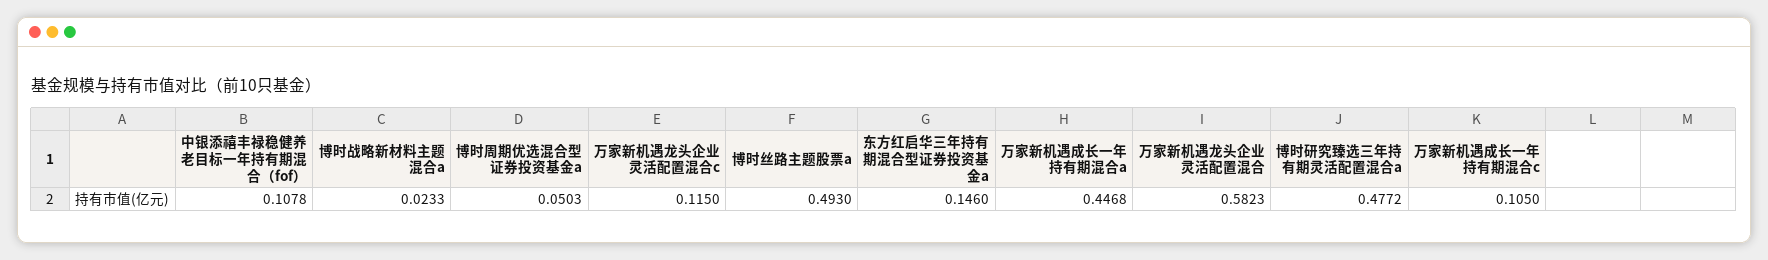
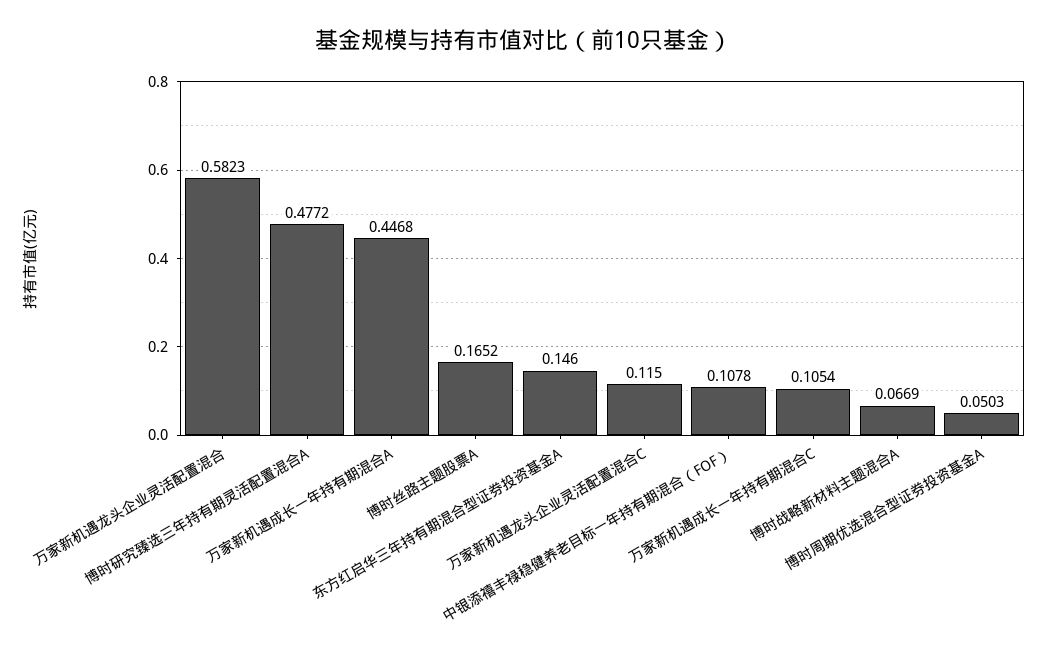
博时战略新材料主题混合a: 0.0233 -> 0.0669
博时丝路主题股票a: 0.493 -> 0.1652
万家新机遇成长一年持有期混合c: 0.105 -> 0.1054

